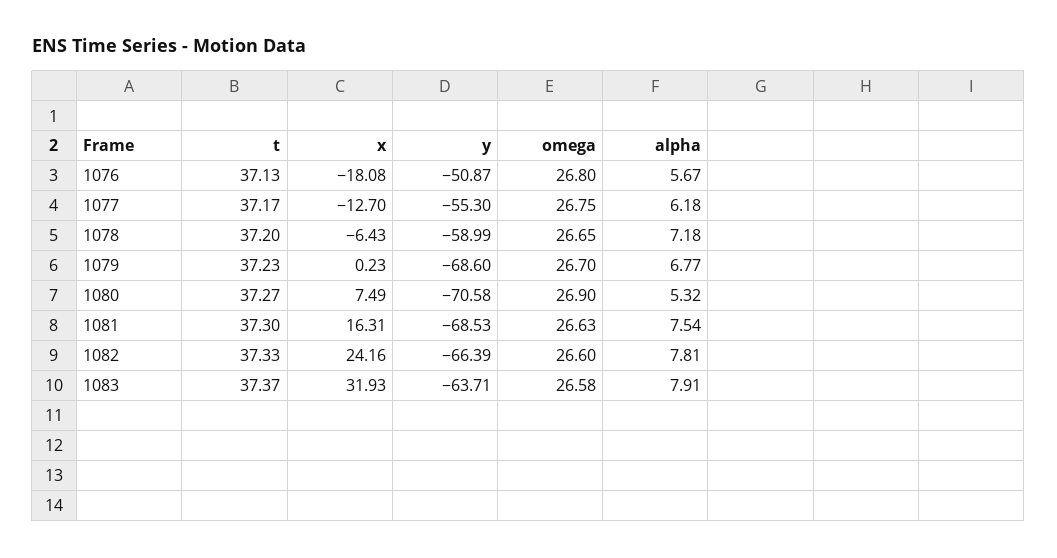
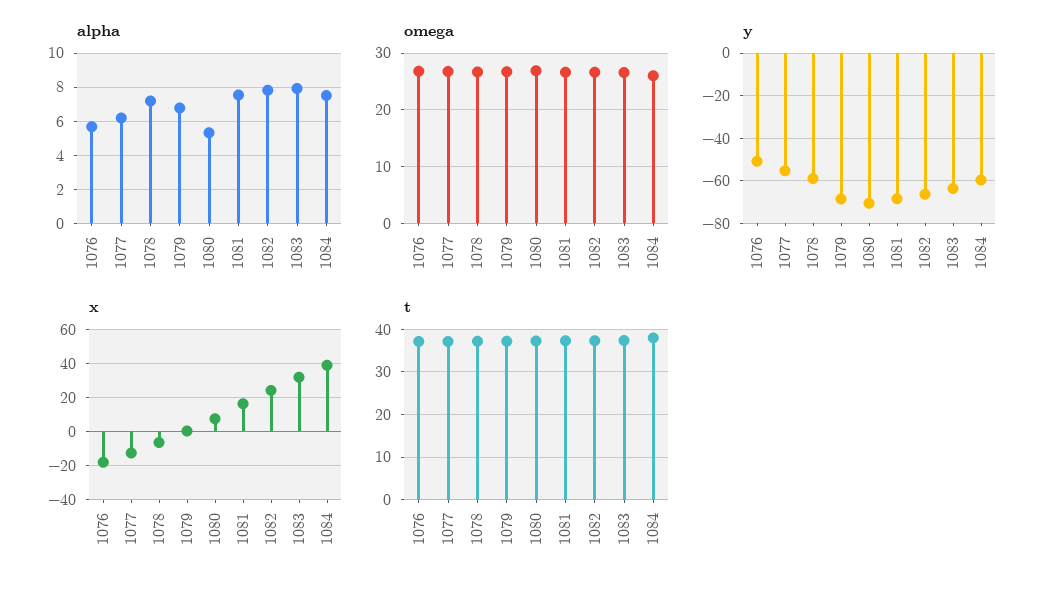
alpha, 1084: none -> 7.5
omega, 1084: none -> 26
y, 1084: none -> -60
x, 1084: none -> 40
t, 1084: none -> 38

